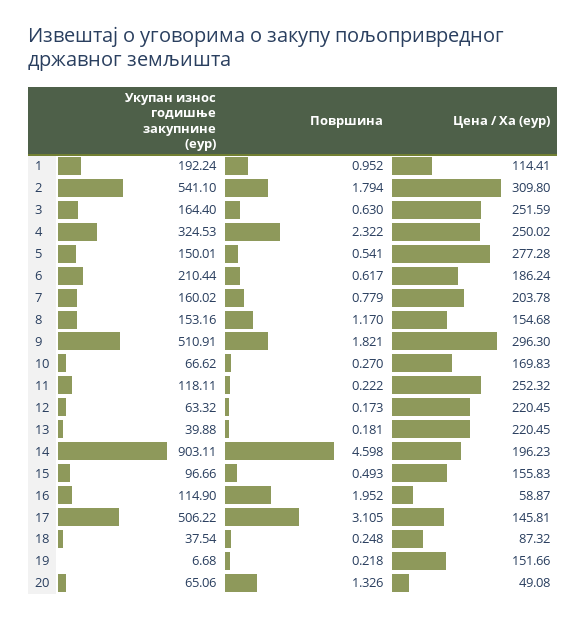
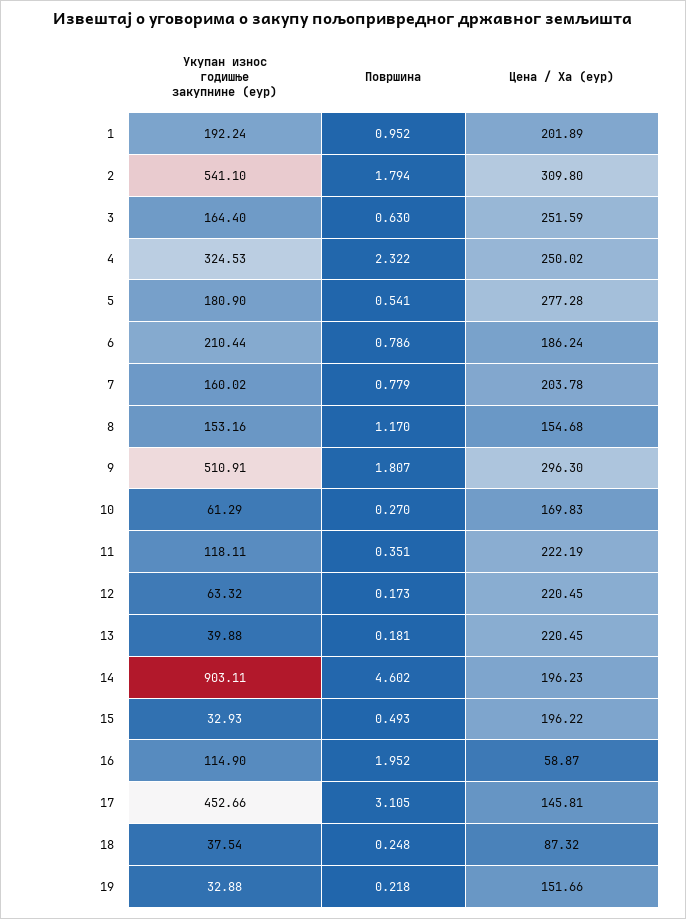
Цена / Ха (еур), 1: 114.41 -> 201.89
Укупан износ годишње закупнине (еур), 5: 150.01 -> 180.9
Површина, 6: 0.617 -> 0.786
Површина, 9: 1.821 -> 1.807
Укупан износ годишње закупнине (еур), 10: 66.62 -> 61.29
Површина, 11: 0.222 -> 0.351
Цена / Ха (еур), 11: 252.32 -> 222.19
Површина, 14: 4.598 -> 4.602
Укупан износ годишње закупнине (еур), 15: 96.66 -> 32.93
Цена / Ха (еур), 15: 155.83 -> 196.22
Укупан износ годишње закупнине (еур), 17: 506.22 -> 452.66
Укупан износ годишње закупнине (еур), 19: 6.68 -> 32.88
Укупан износ годишње закупнине (еур), 20: 65.06 -> none
Површина, 20: 1.326 -> none
Цена / Ха (еур), 20: 49.08 -> none

